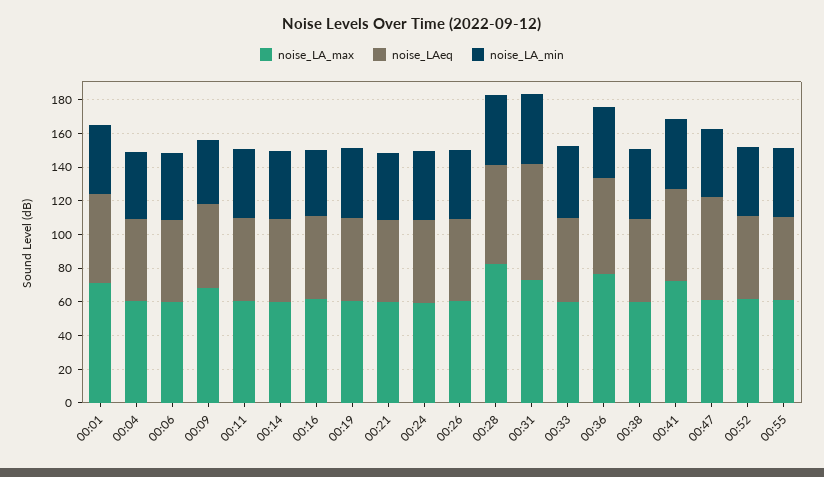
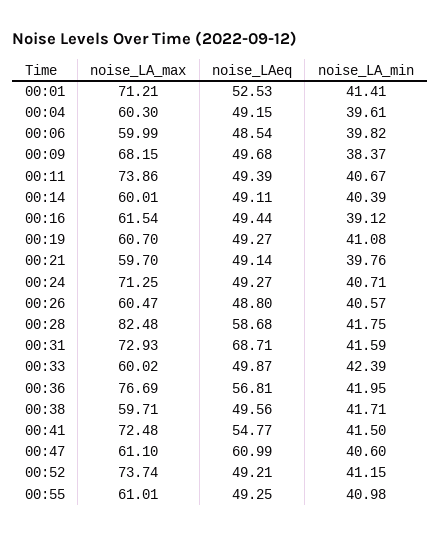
noise_LA_max, 00:11: 60 -> 73.86
noise_LA_max, 00:24: 60 -> 71.25
noise_LA_max, 00:52: 60 -> 73.74

